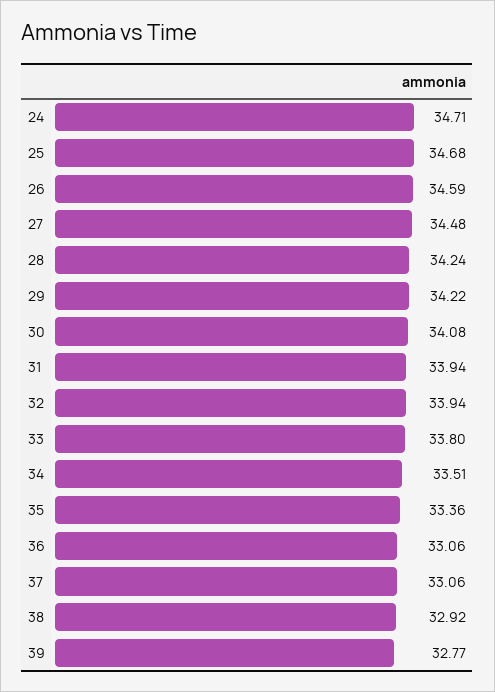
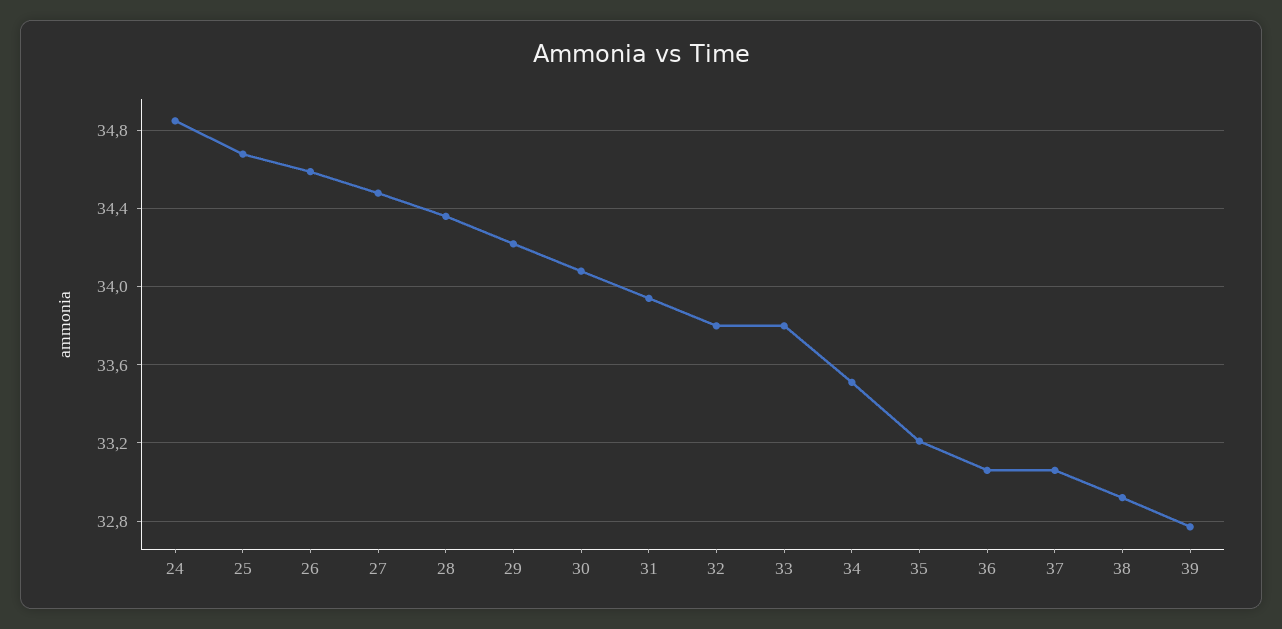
24: 34.71 -> 34.85
28: 34.24 -> 34.35
32: 33.94 -> 33.8
35: 33.36 -> 33.2

